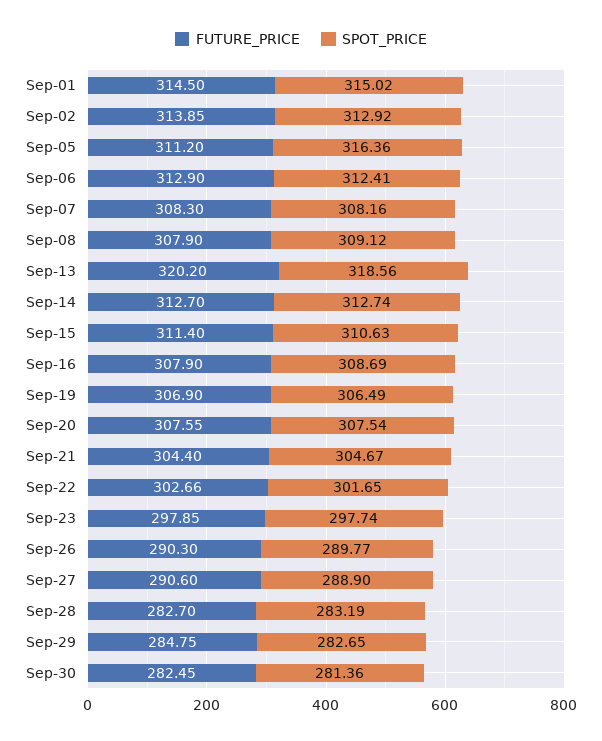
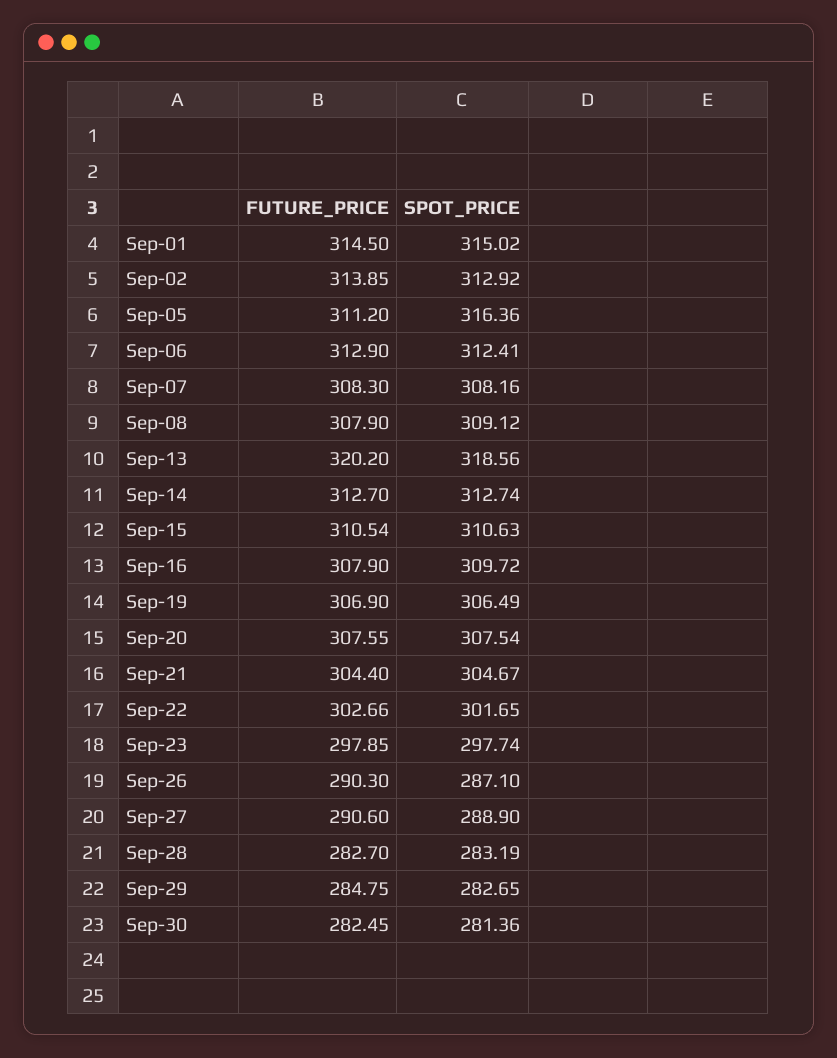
FUTURE_PRICE, Sep-15: 311.4 -> 310.54
SPOT_PRICE, Sep-16: 308.69 -> 309.72
SPOT_PRICE, Sep-26: 289.77 -> 287.1

